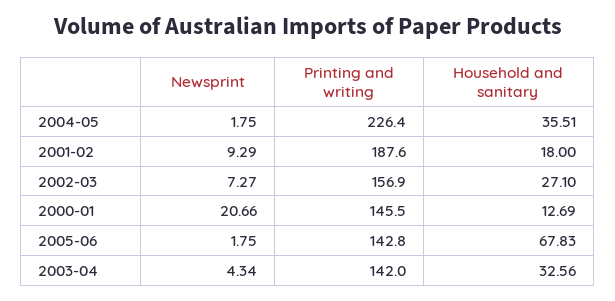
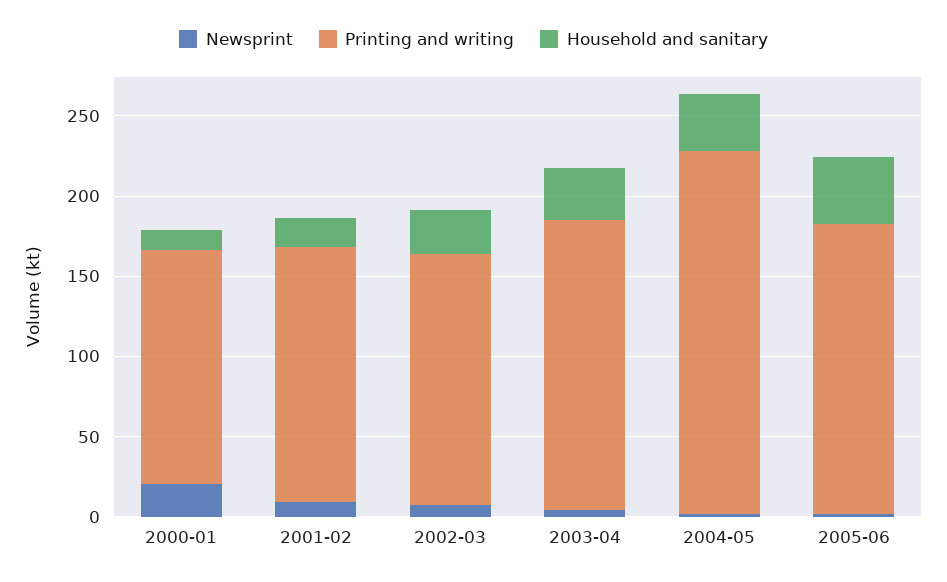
Printing and writing, 2001-02: 187.6 -> 160
Printing and writing, 2005-06: 142.8 -> 180
Household and sanitary, 2005-06: 67.83 -> 40
Printing and writing, 2003-04: 142 -> 180

